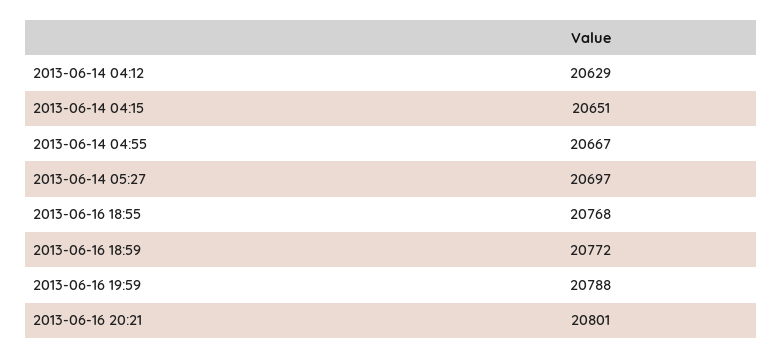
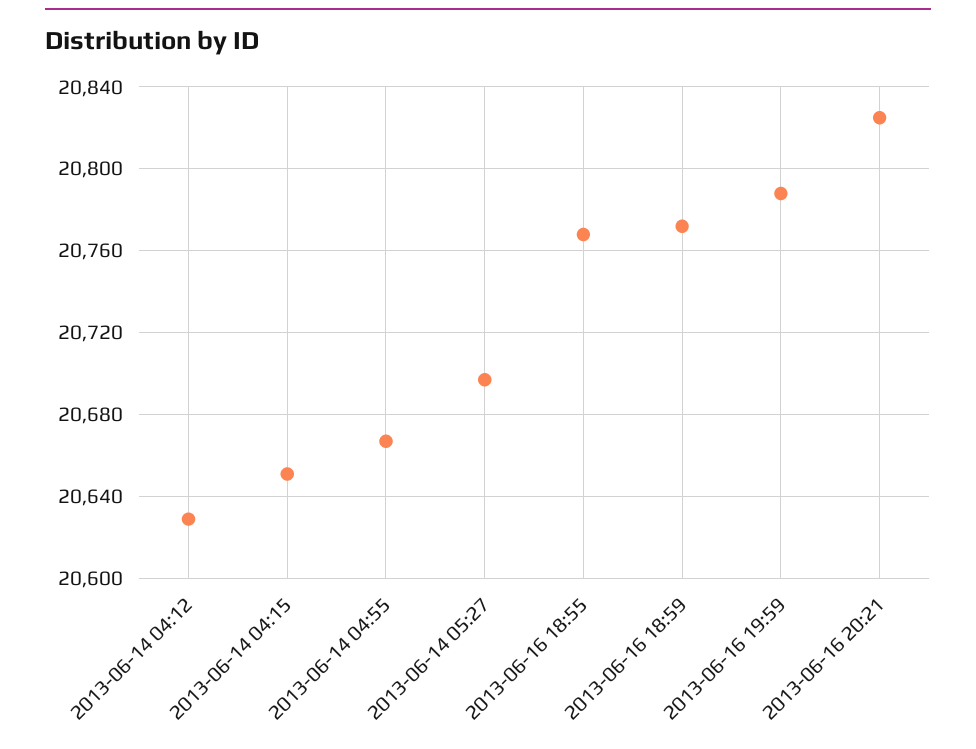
2013-06-16 20:21: 20801 -> 20825

